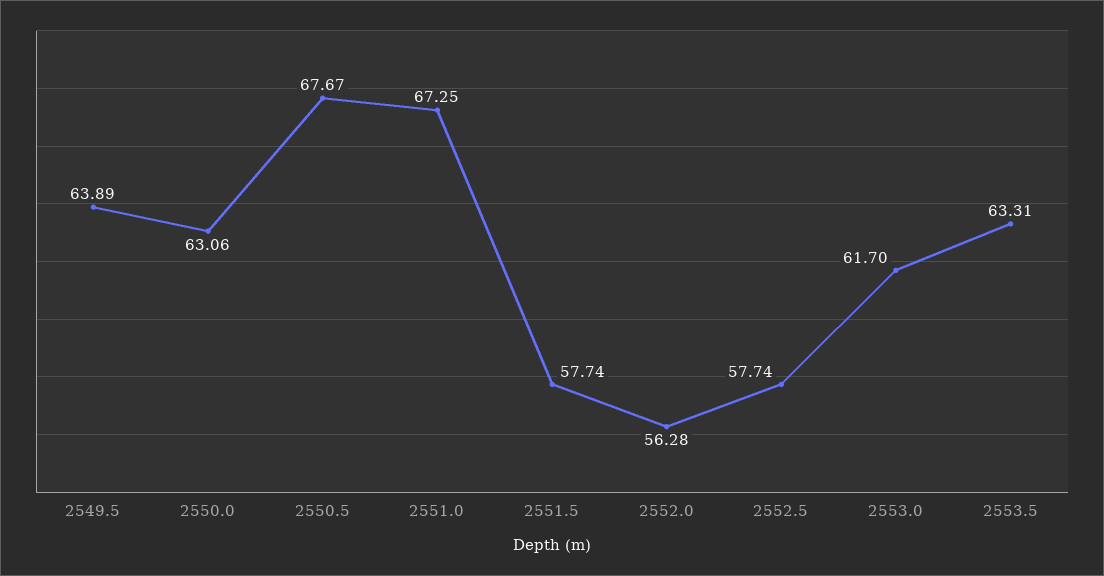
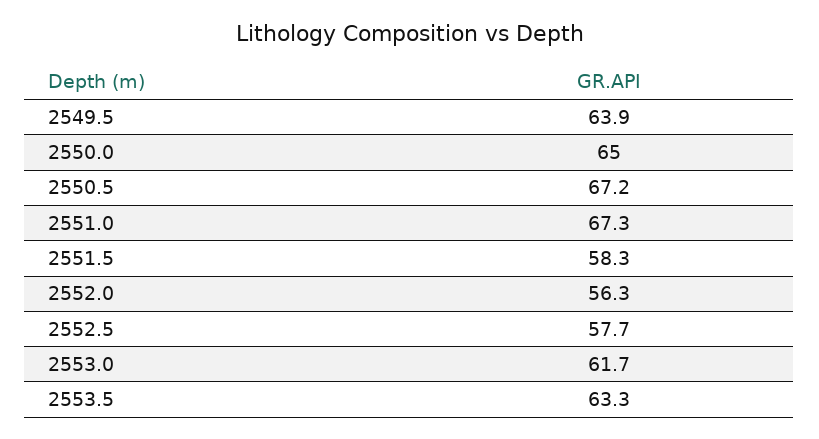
2550.0: 63.06 -> 65
2550.5: 67.67 -> 67.2
2551.5: 57.74 -> 58.3

